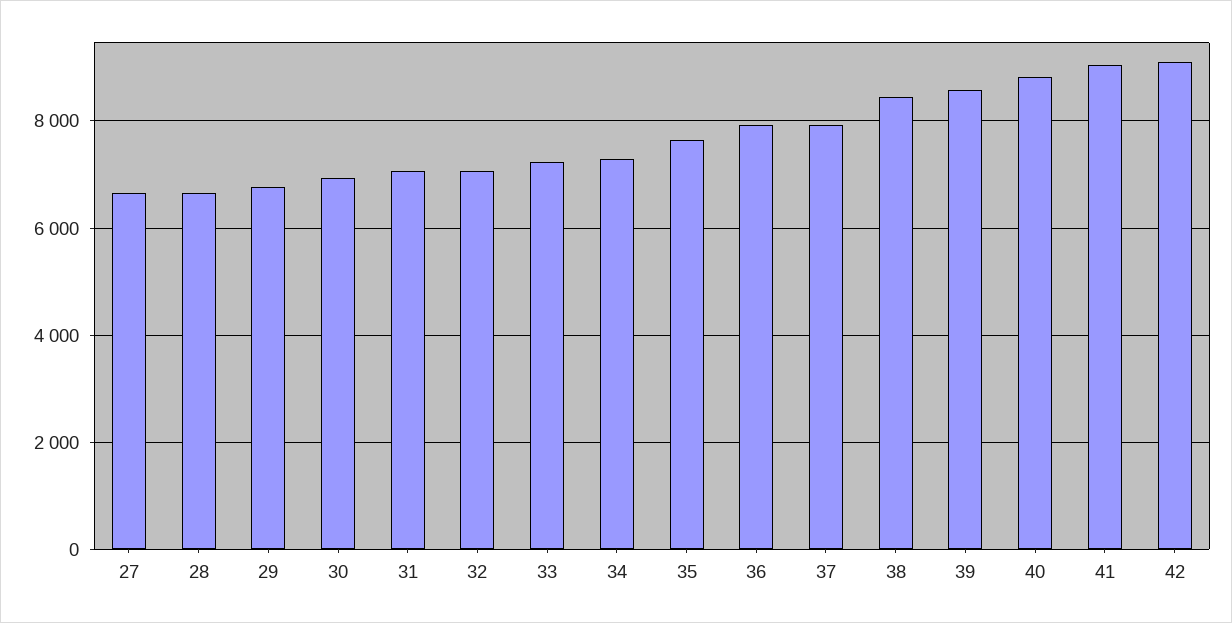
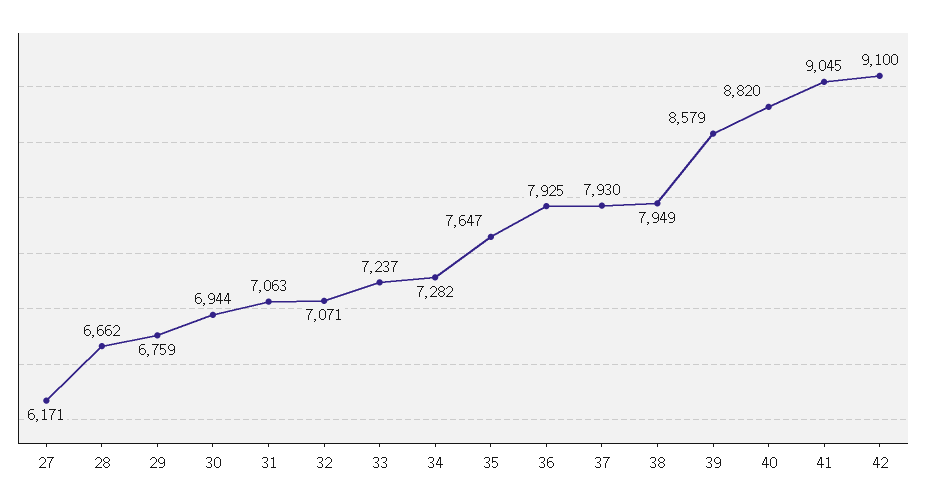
27: 6600 -> 6171
38: 8400 -> 7949

